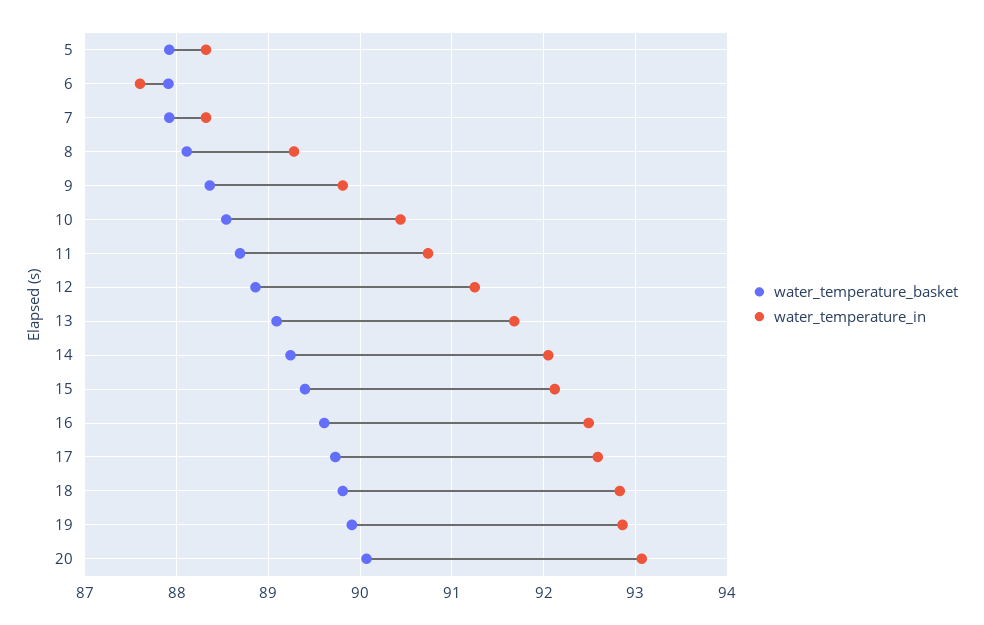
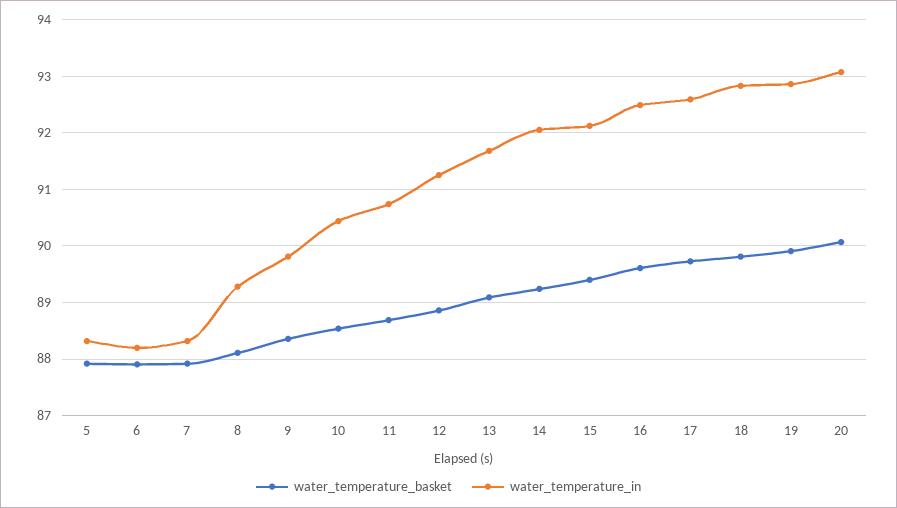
water_temperature_in, 6: 87.6 -> 88.2

